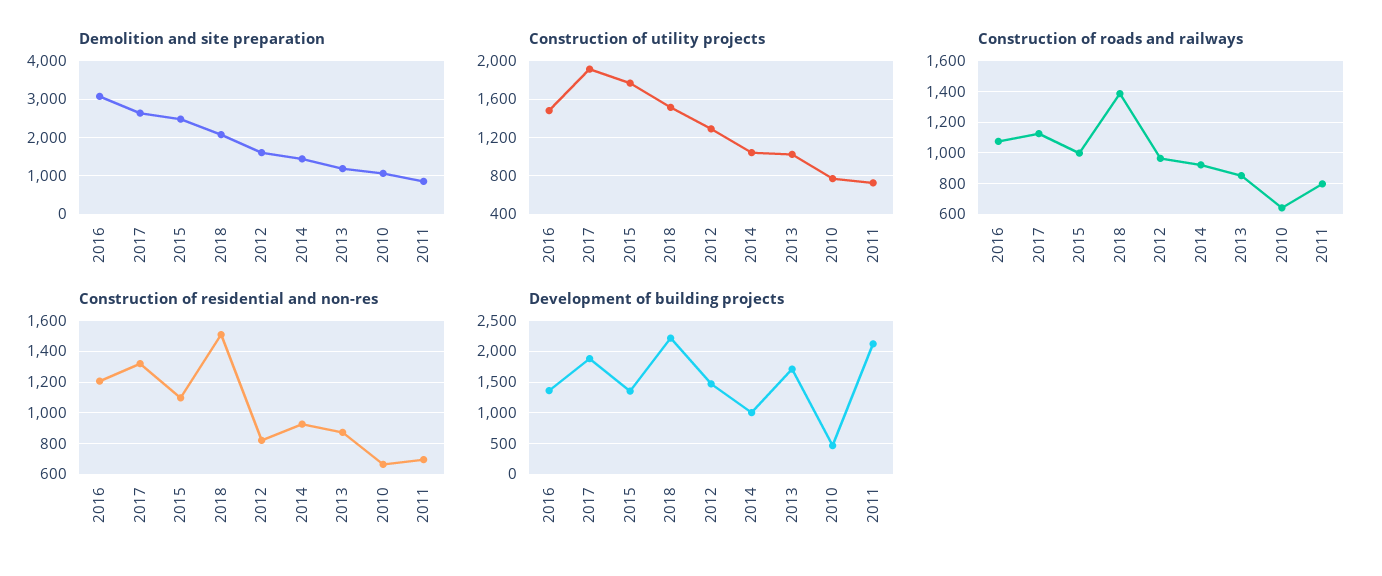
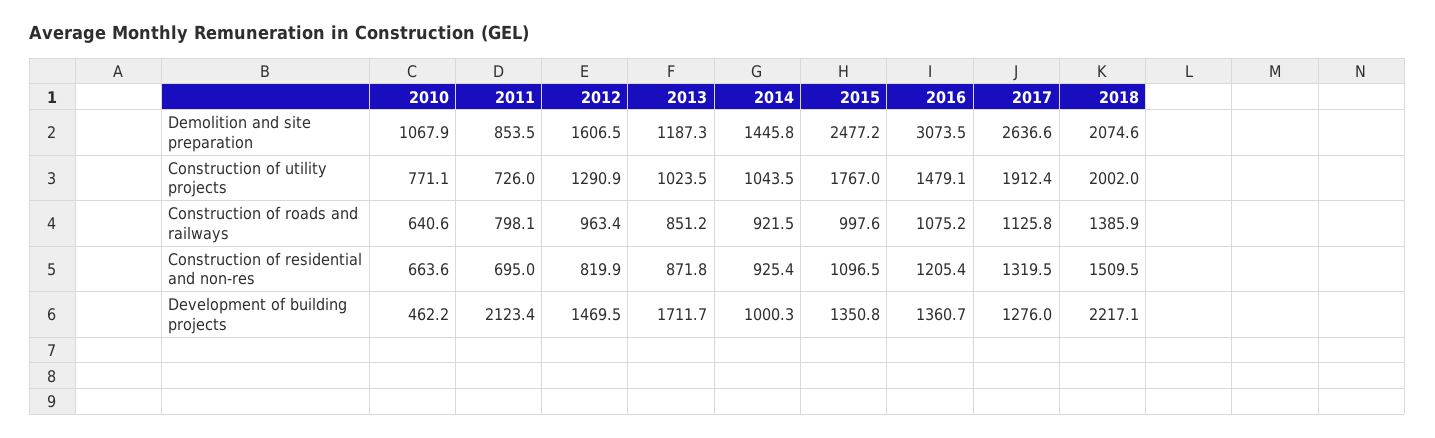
Construction of utility projects, 2018: 1500 -> 2002
Development of building projects, 2017: 1900 -> 1276

